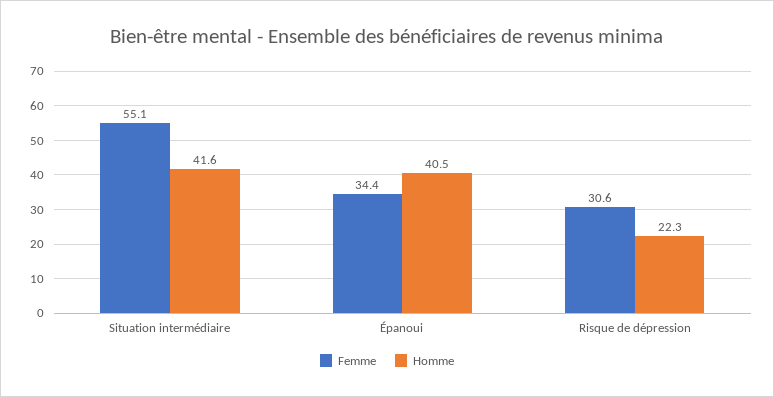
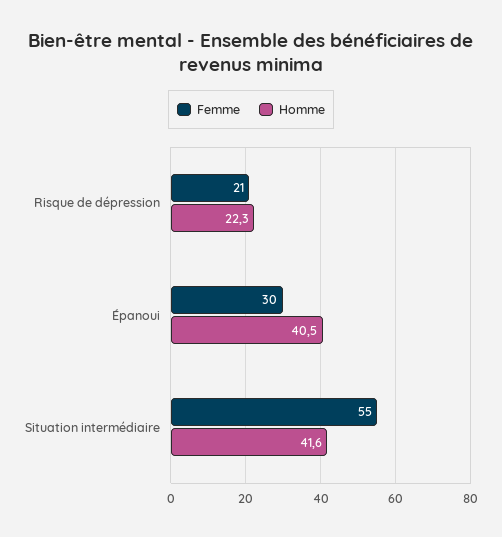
Femme, Épanoui: 34.4 -> 30
Femme, Risque de dépression: 30.6 -> 21

